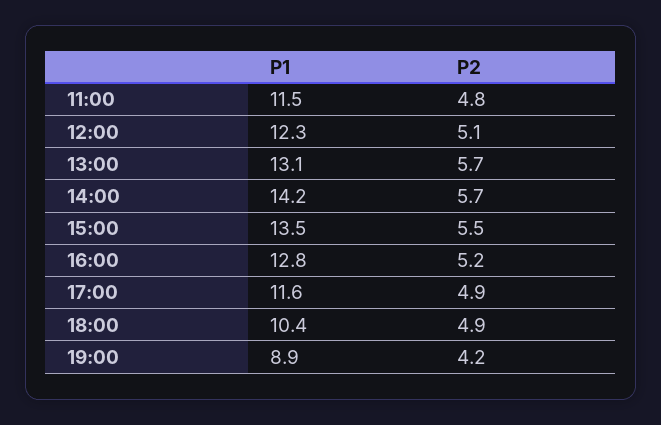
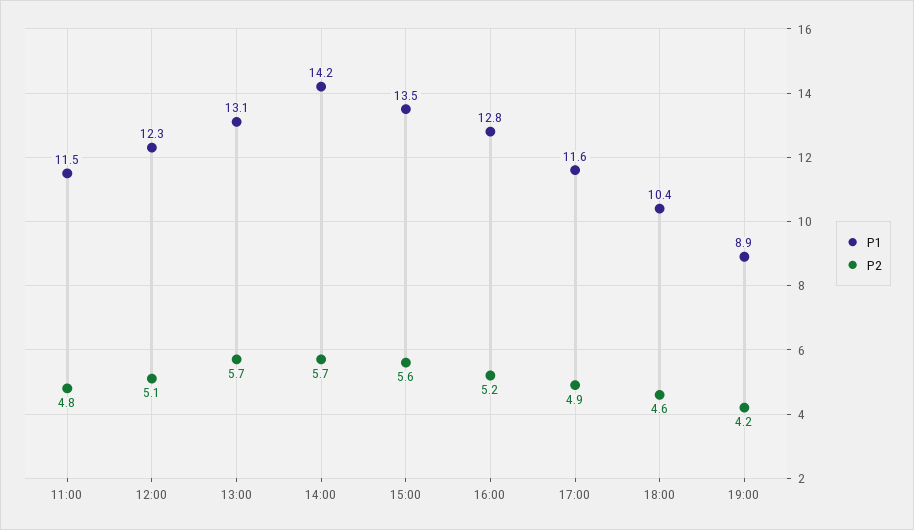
P2, 15:00: 5.5 -> 5.6
P2, 18:00: 4.9 -> 4.6

